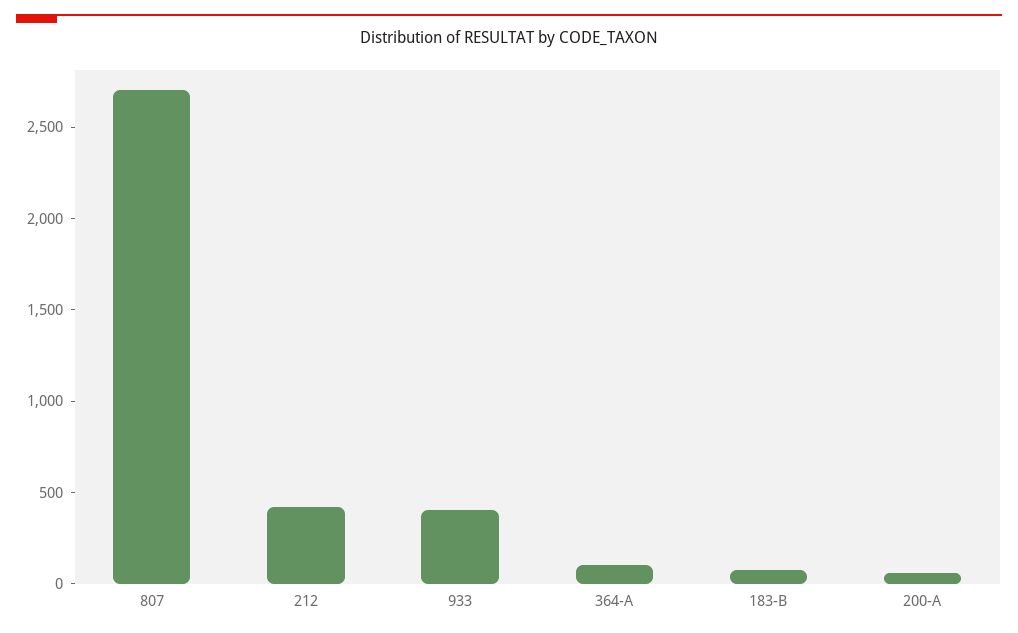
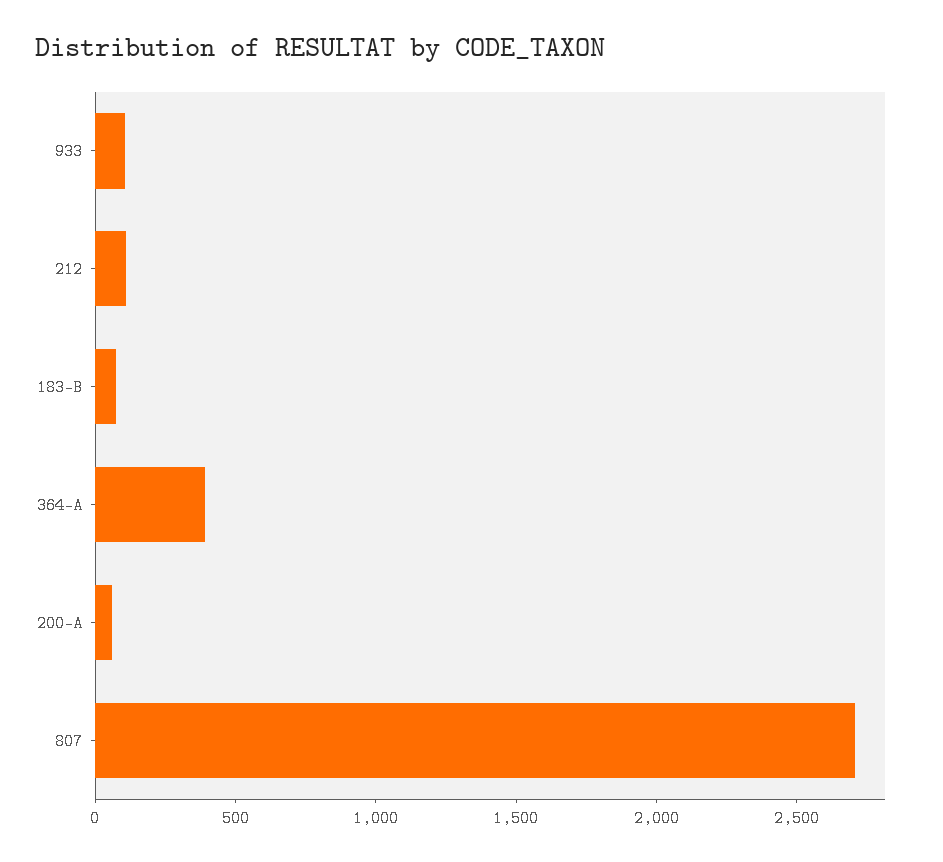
212: 400 -> 100
933: 400 -> 100
364-A: 100 -> 400

